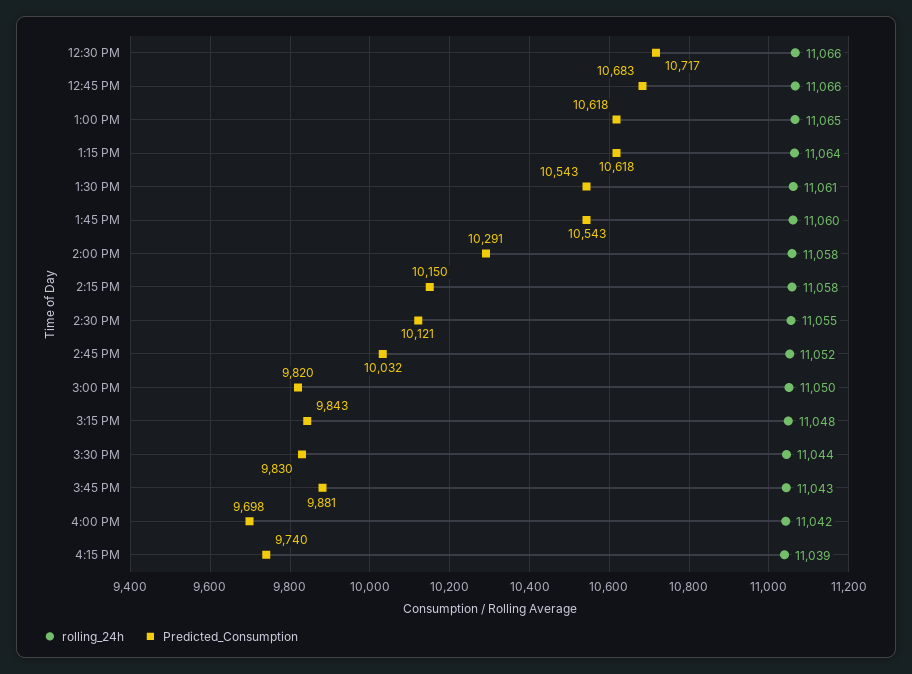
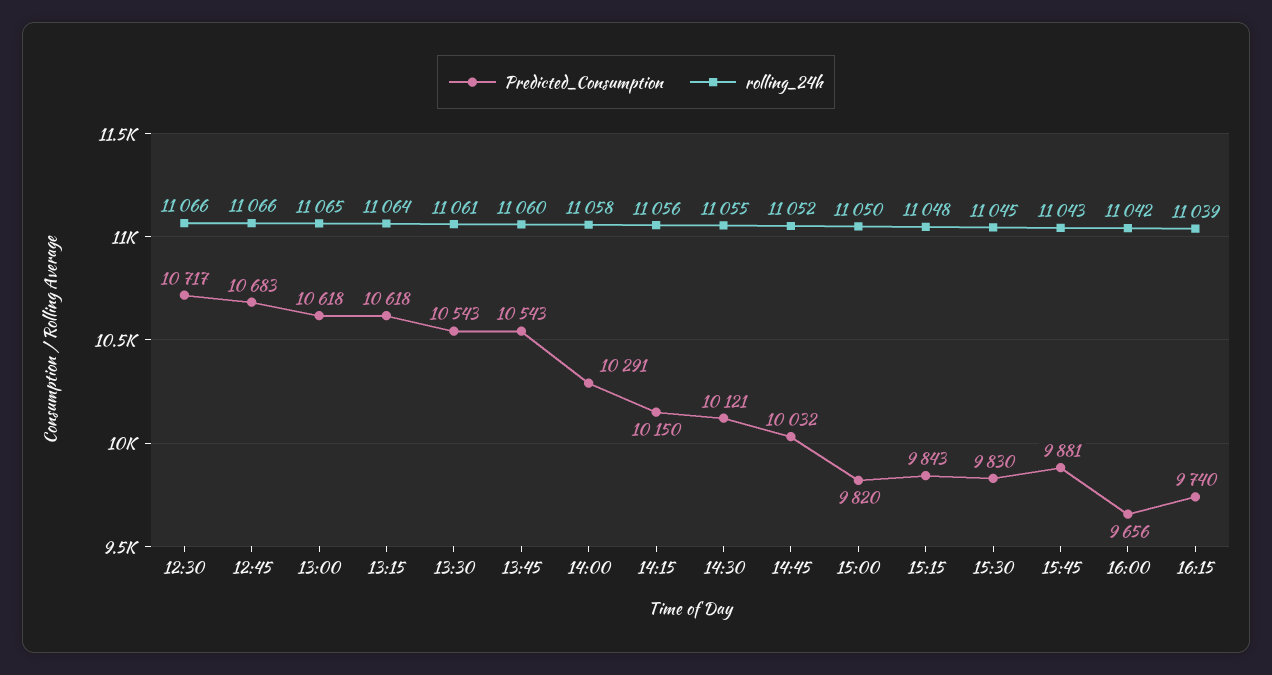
rolling_24h, 2:15 PM: 11058 -> 11056
rolling_24h, 3:30 PM: 11044 -> 11045
Predicted_Consumption, 4:00 PM: 9698 -> 9656

